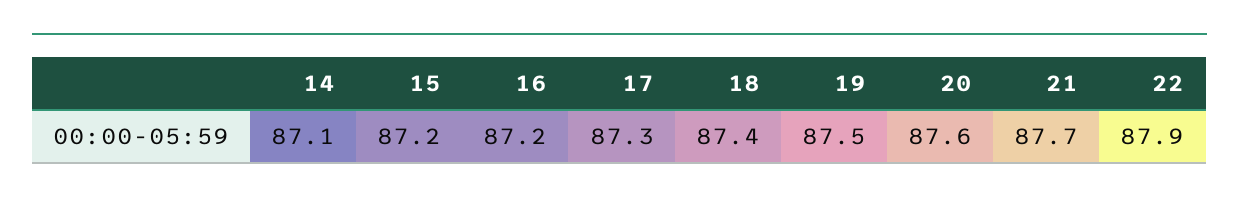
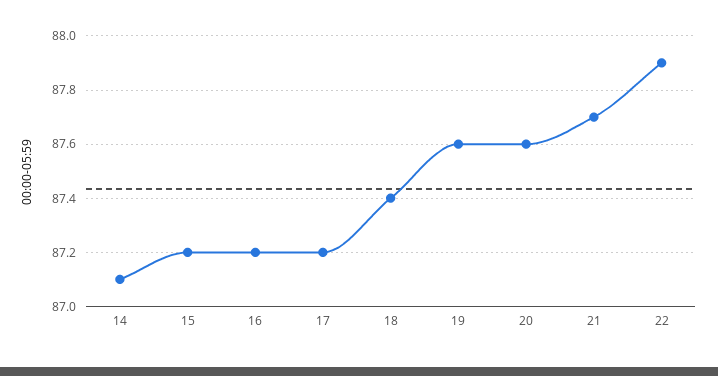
17: 87.3 -> 87.2
19: 87.5 -> 87.6

